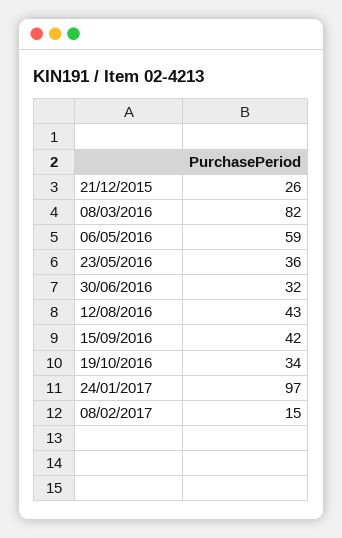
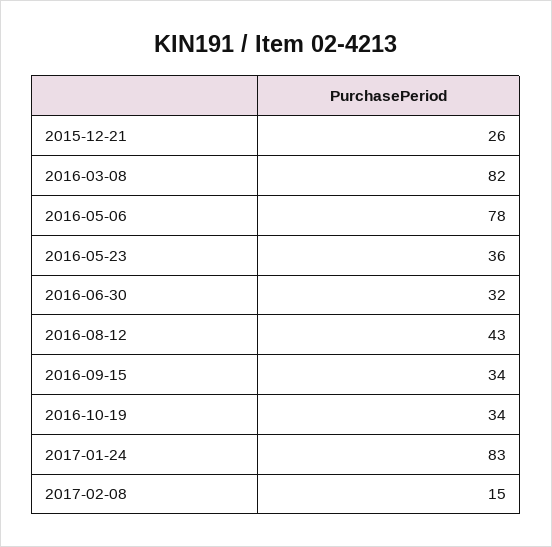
06/05/2016: 59 -> 78
15/09/2016: 42 -> 34
24/01/2017: 97 -> 83

